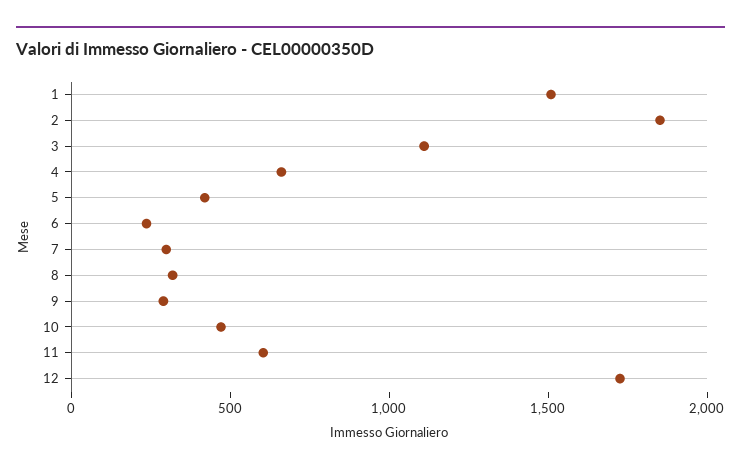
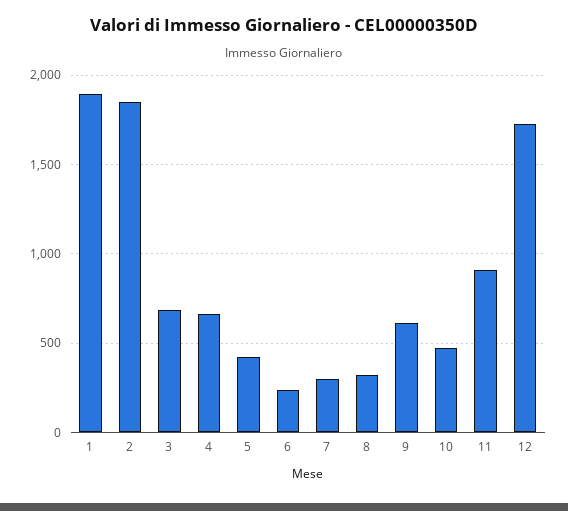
1: 1500 -> 1900
3: 1100 -> 700
9: 300 -> 600
11: 600 -> 900

